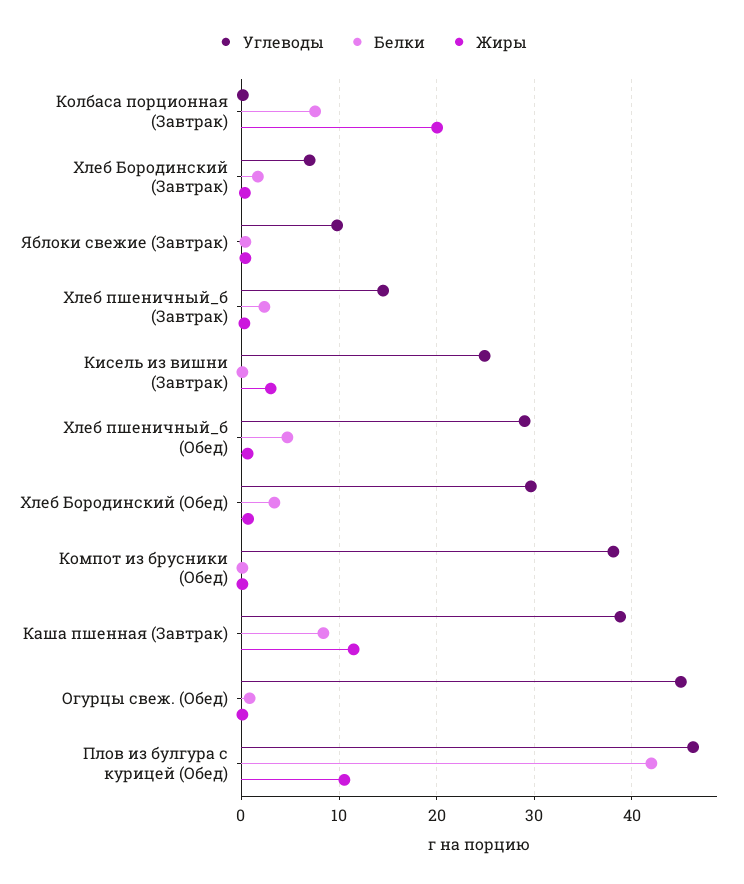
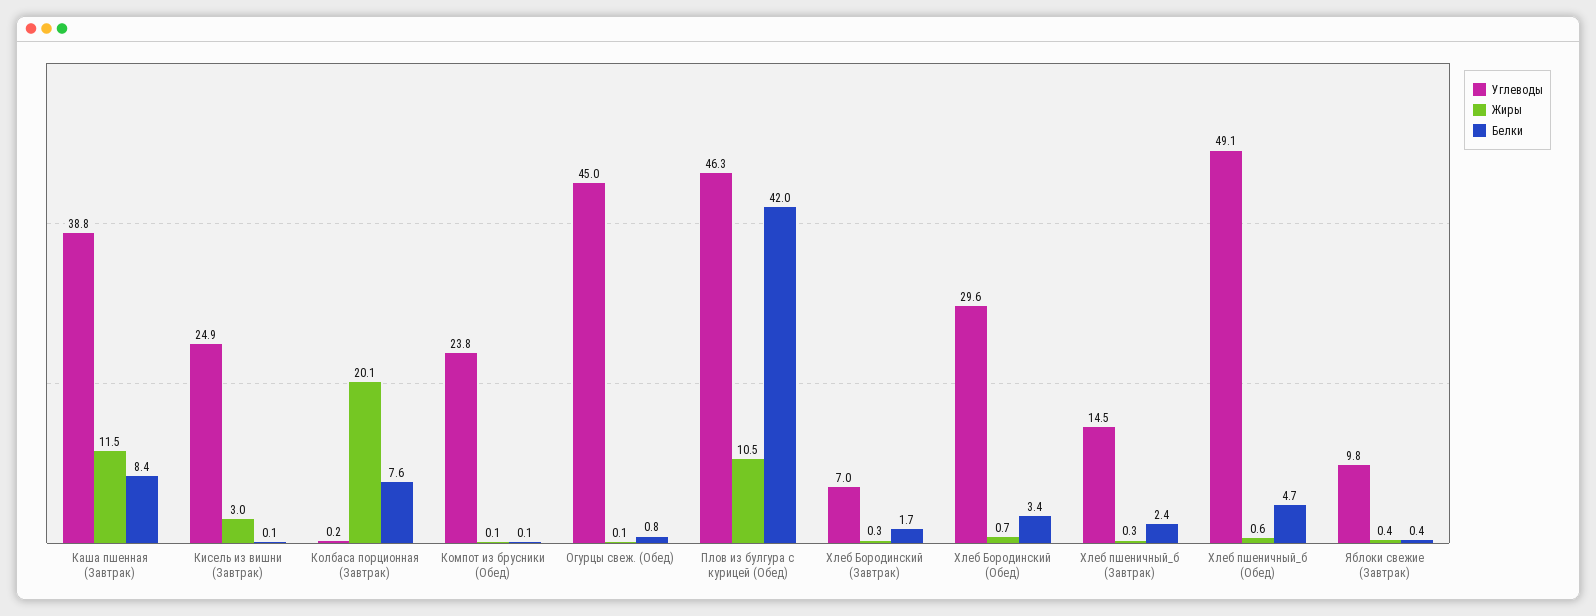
Углеводы, Хлеб пшеничный_б (Обед): 29 -> 49.1
Углеводы, Компот из брусники (Обед): 38 -> 23.8

